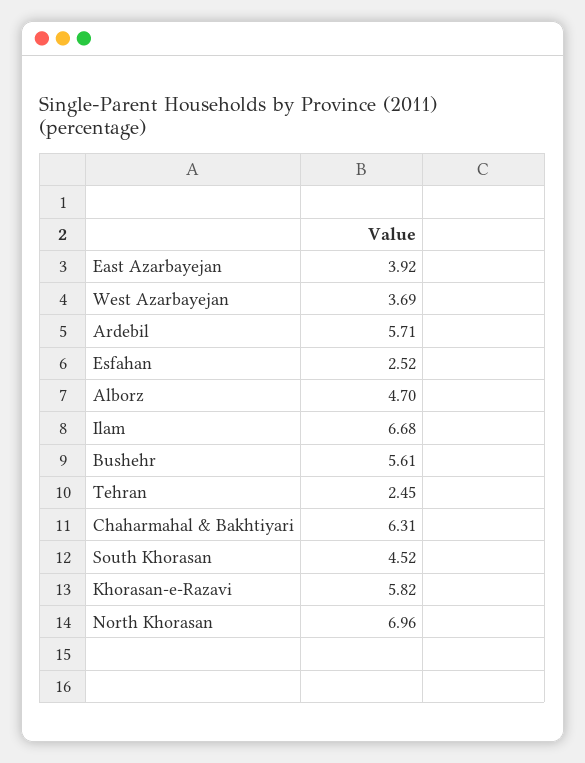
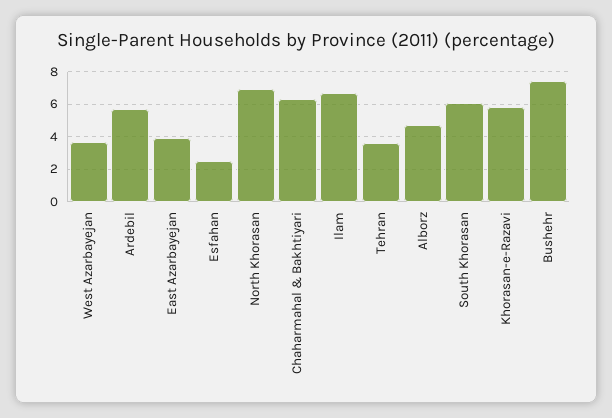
Bushehr: 5.61 -> 7.5
Tehran: 2.45 -> 3.5
South Khorasan: 4.52 -> 6

